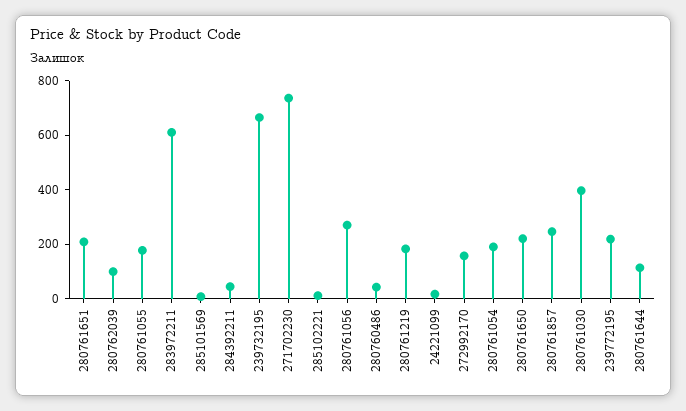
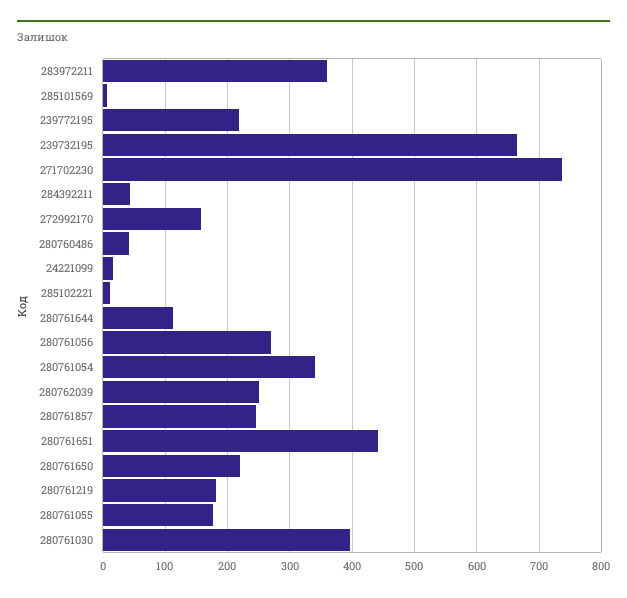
280761651: 200 -> 440
280762039: 100 -> 250
283972211: 600 -> 360
280761054: 200 -> 340

